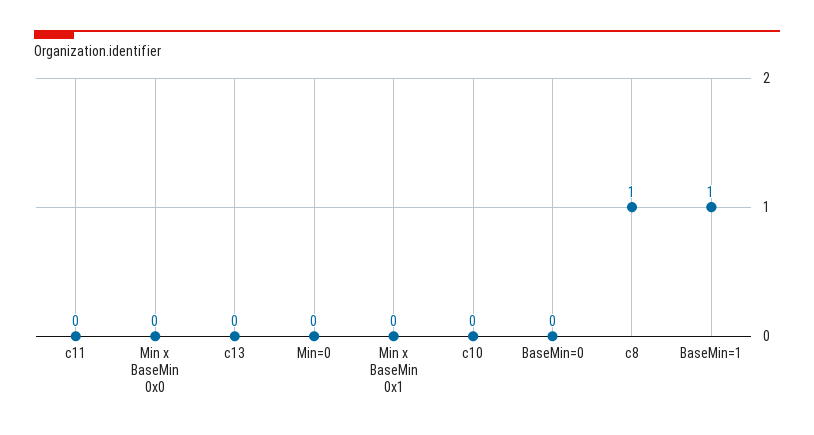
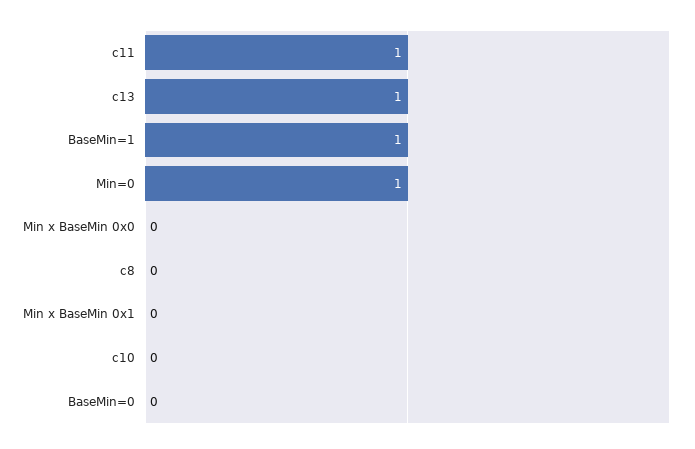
c11: 0 -> 1
c13: 0 -> 1
Min=0: 0 -> 1
c8: 1 -> 0

